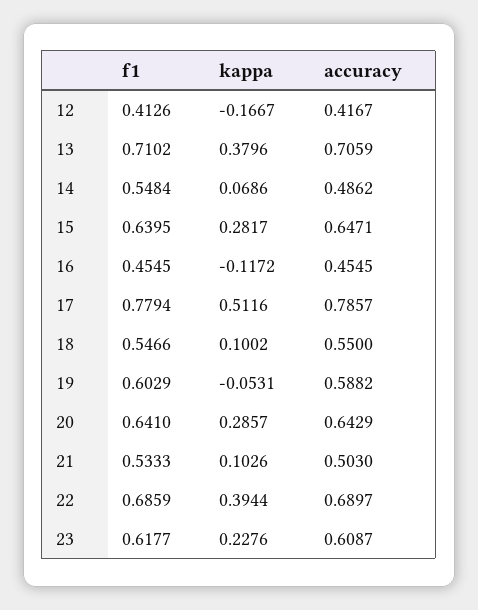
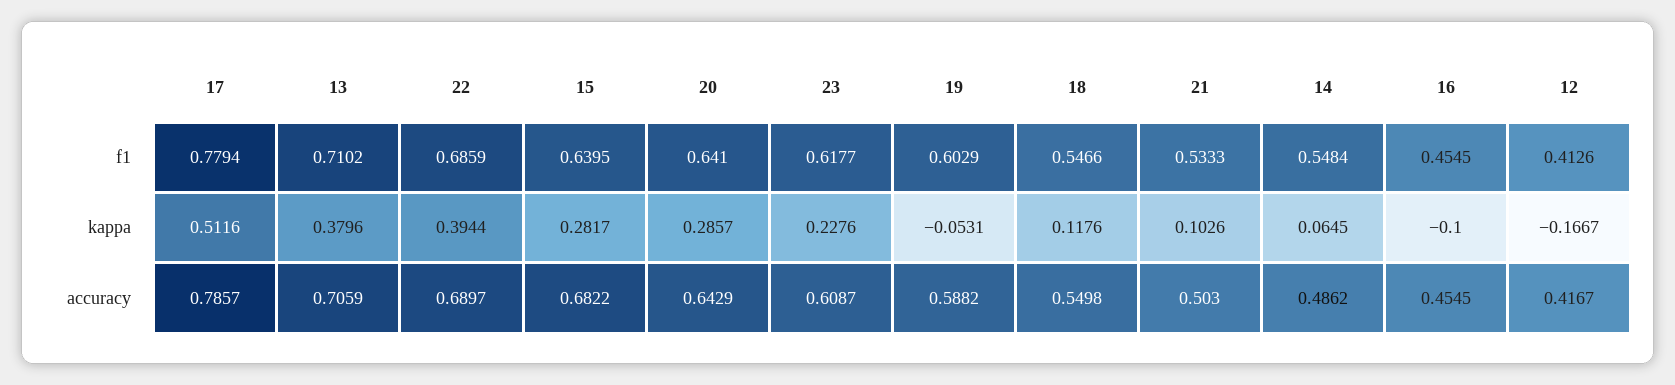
kappa, 14: 0.0686 -> 0.0645
accuracy, 15: 0.6471 -> 0.6822
kappa, 16: -0.1172 -> -0.1
kappa, 18: 0.1002 -> 0.1176
accuracy, 18: 0.55 -> 0.5498

